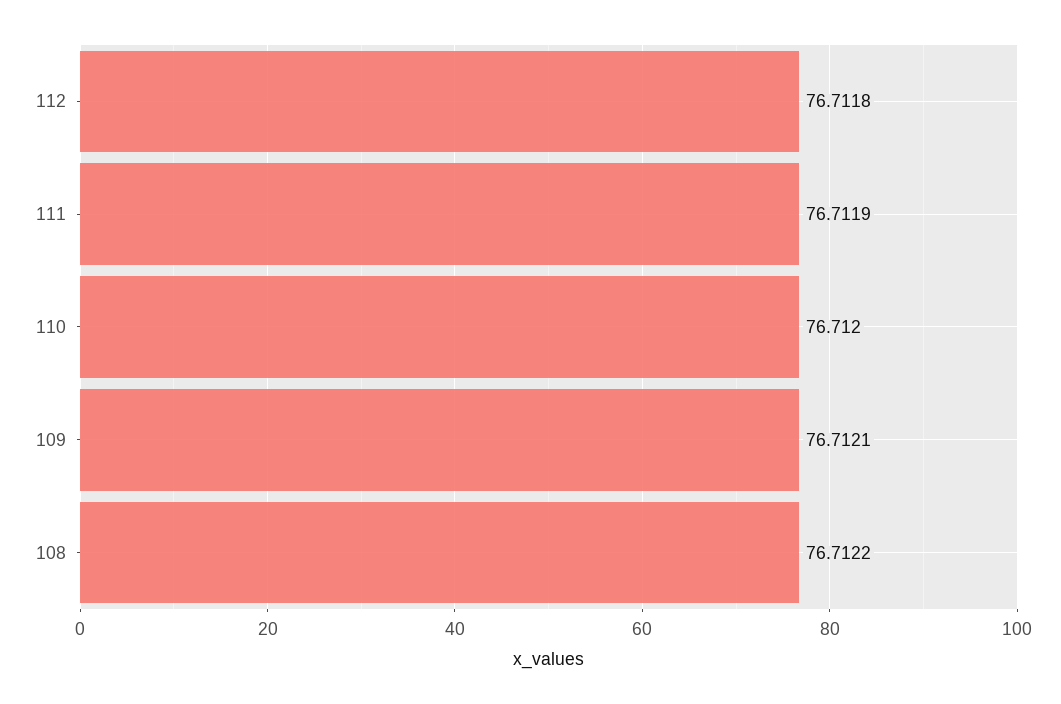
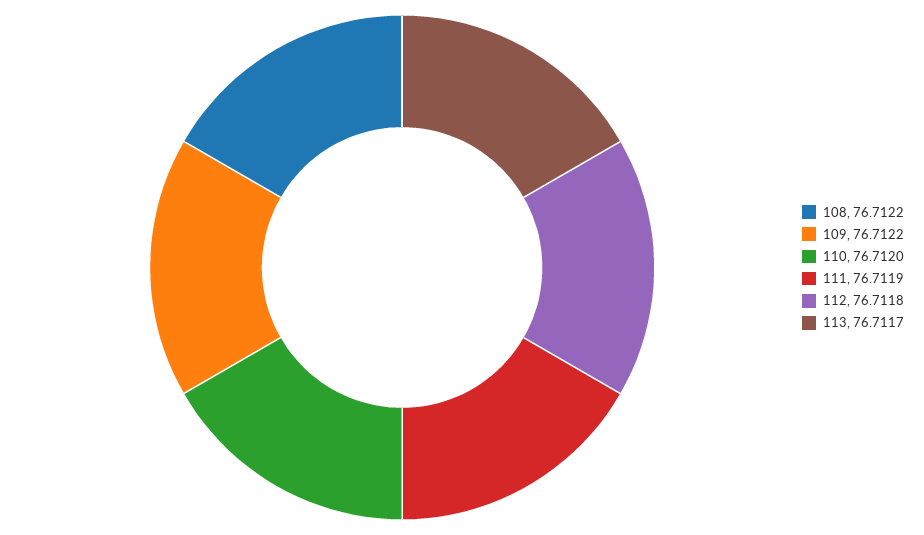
109: 76.7121 -> 76.7122
113: none -> 76.7117

